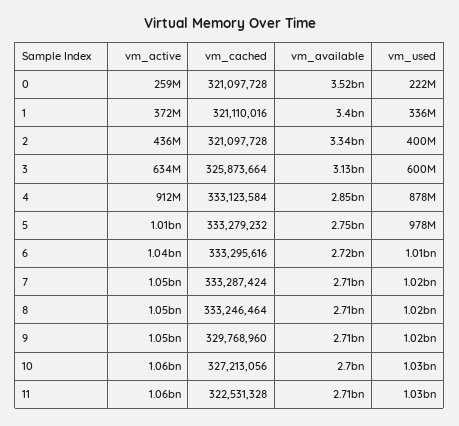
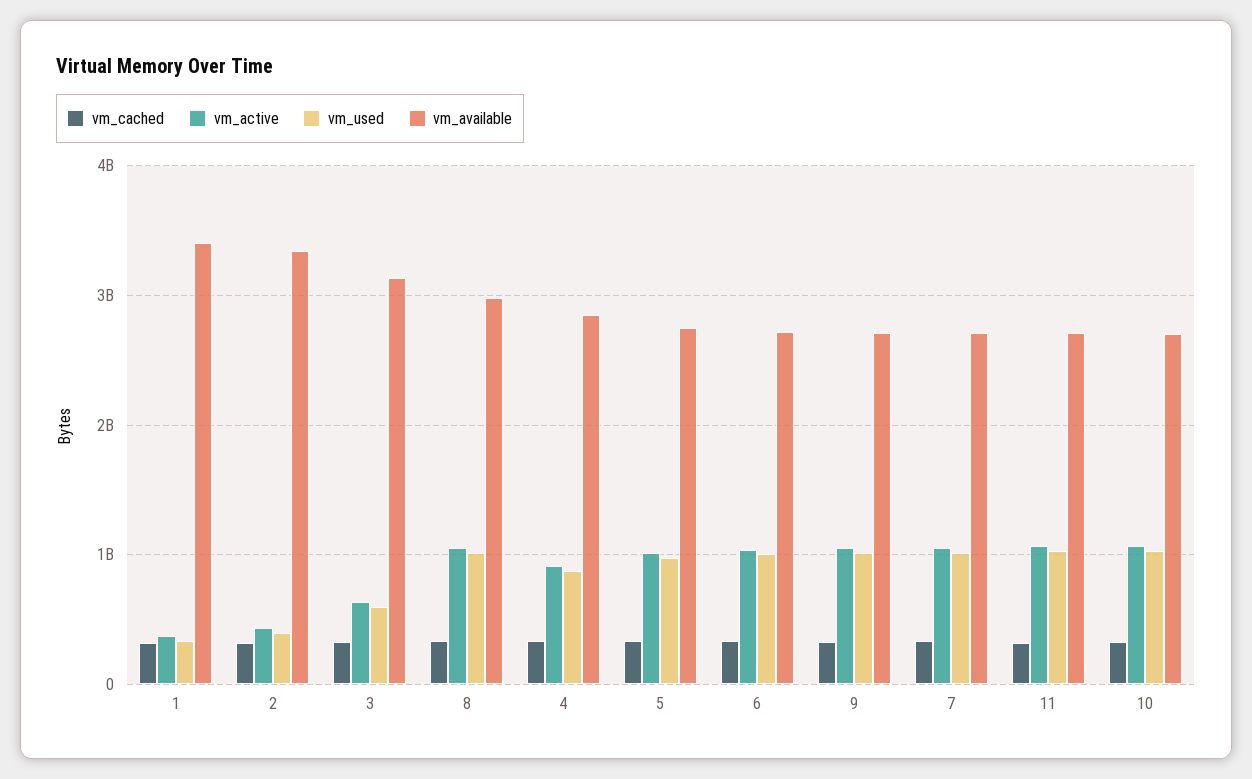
vm_active, 0: 259000000 -> none
vm_cached, 0: 321097728 -> none
vm_available, 0: 3520000000 -> none
vm_used, 0: 222000000 -> none
vm_available, 8: 2710000000 -> 3000000000

